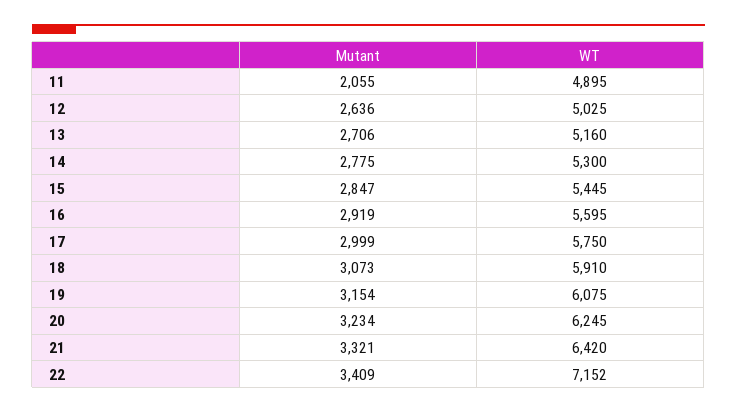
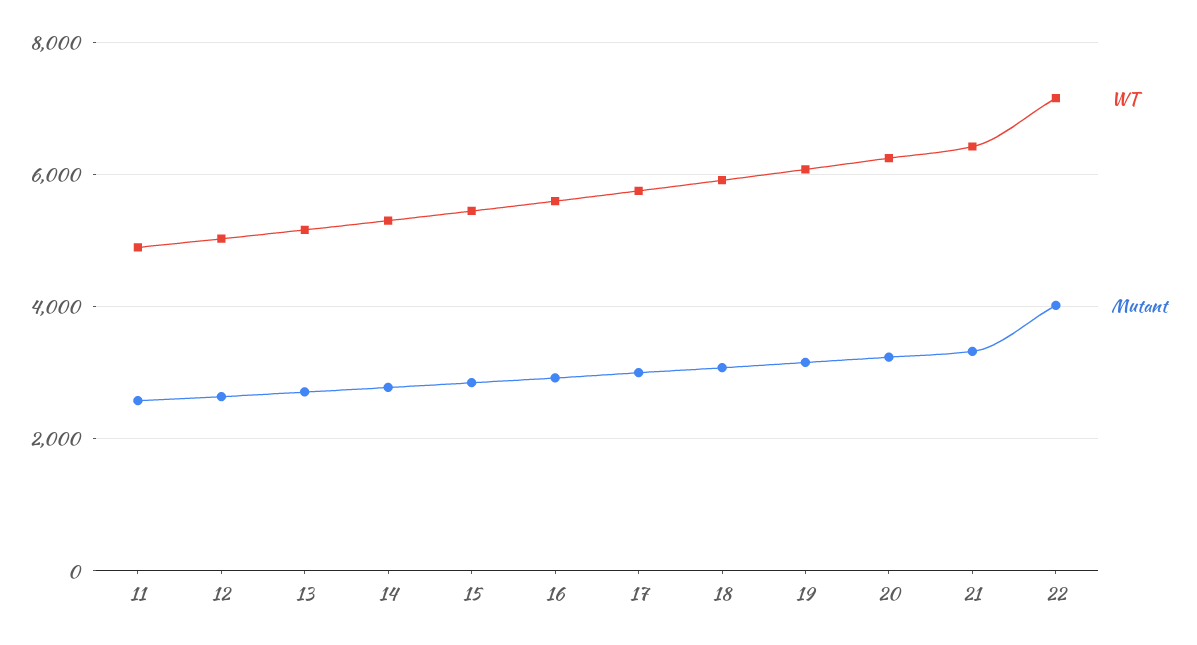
Mutant, 11: 2055 -> 2600
Mutant, 22: 3409 -> 4000

